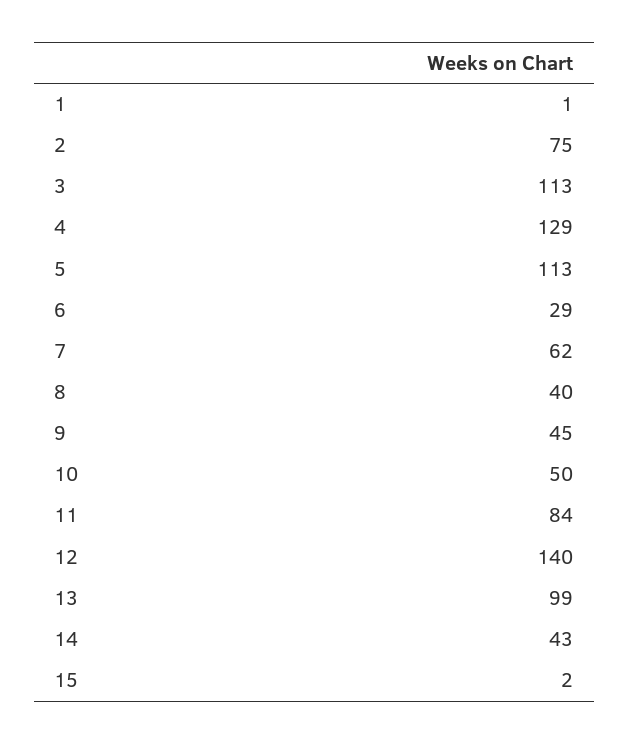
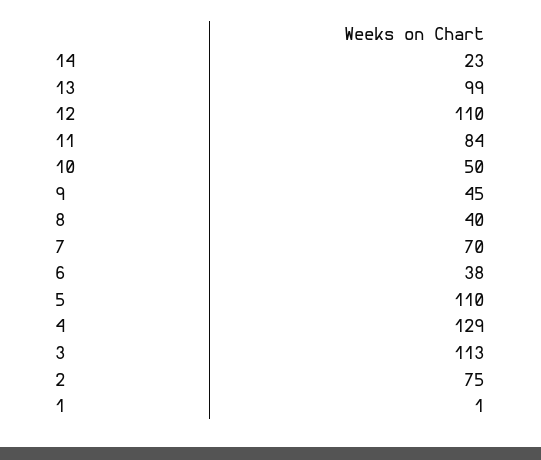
5: 113 -> 110
6: 29 -> 38
7: 62 -> 70
12: 140 -> 110
14: 43 -> 23
15: 2 -> none

